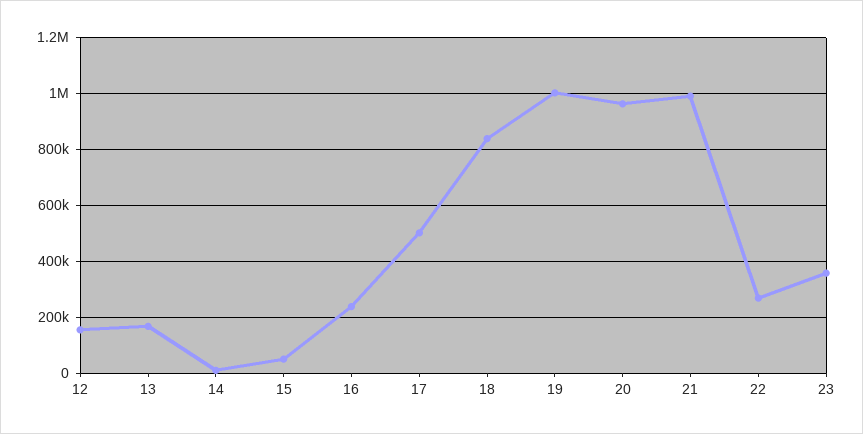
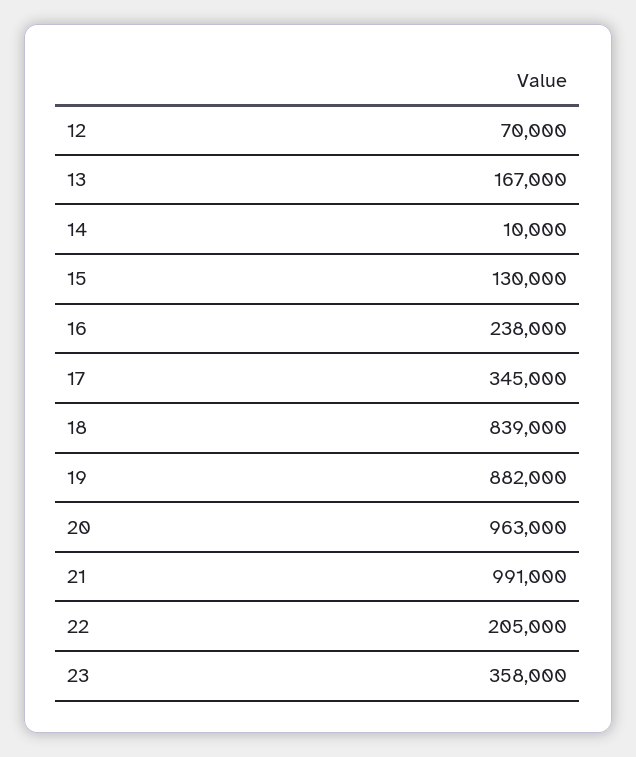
12: 150000 -> 70000
15: 50000 -> 130000
17: 500000 -> 345000
19: 1000000 -> 882000
22: 275000 -> 205000

